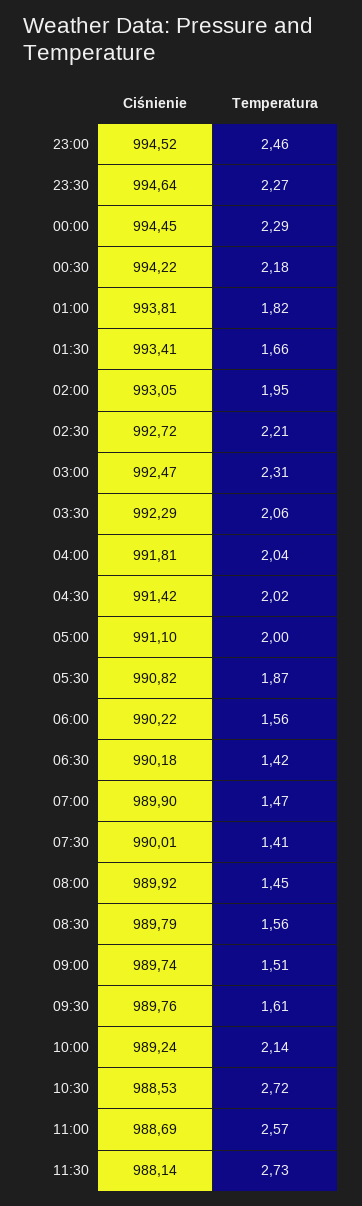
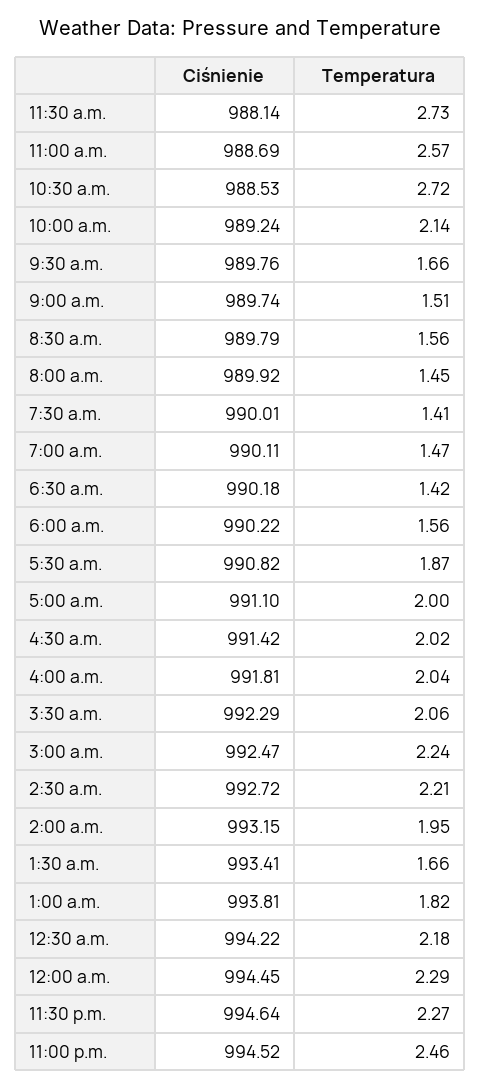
Ciśnienie, 02:00: 993.05 -> 993.15
Temperatura, 03:00: 2.31 -> 2.24
Ciśnienie, 07:00: 989.9 -> 990.11
Temperatura, 09:30: 1.61 -> 1.66

